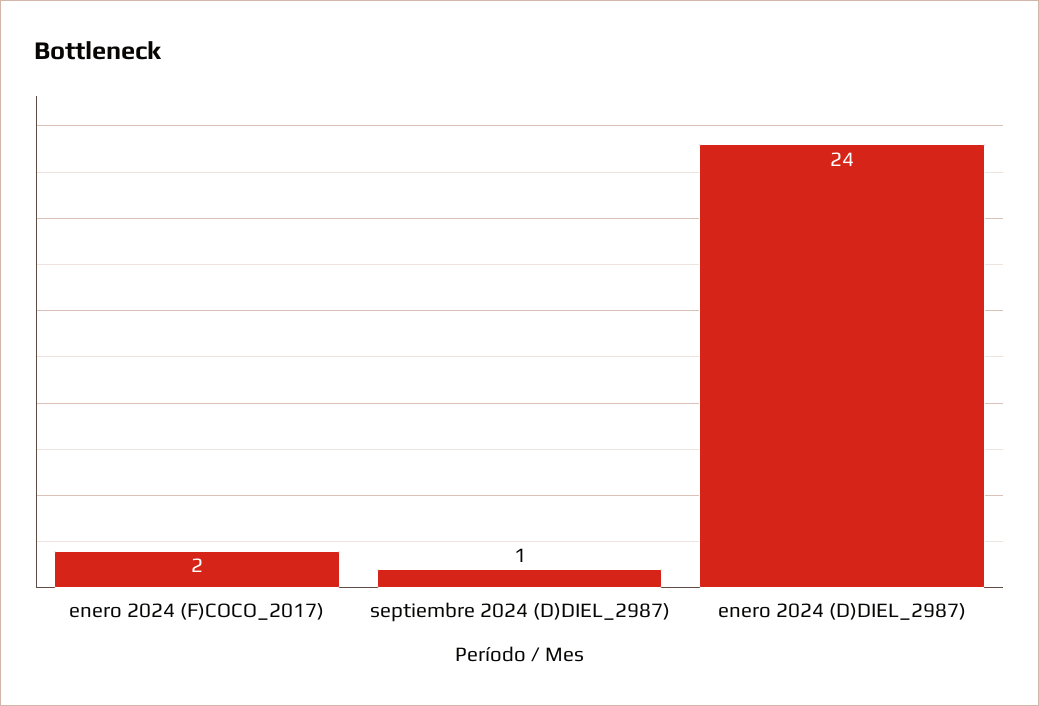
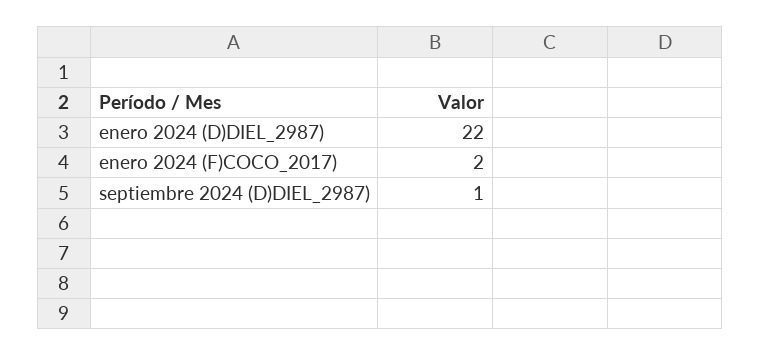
enero 2024 (D)DIEL_2987): 24 -> 22

